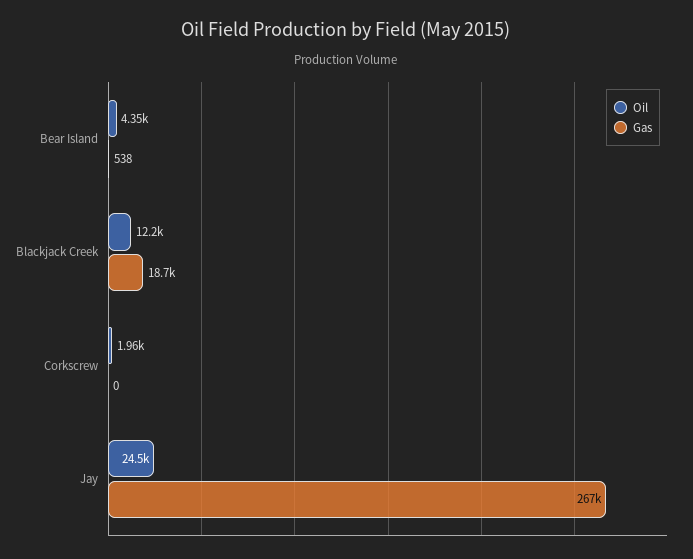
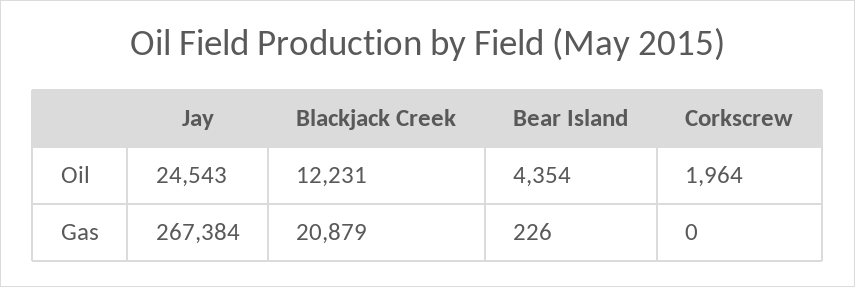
Gas, Bear Island: 538 -> 226
Gas, Blackjack Creek: 18700 -> 20879

